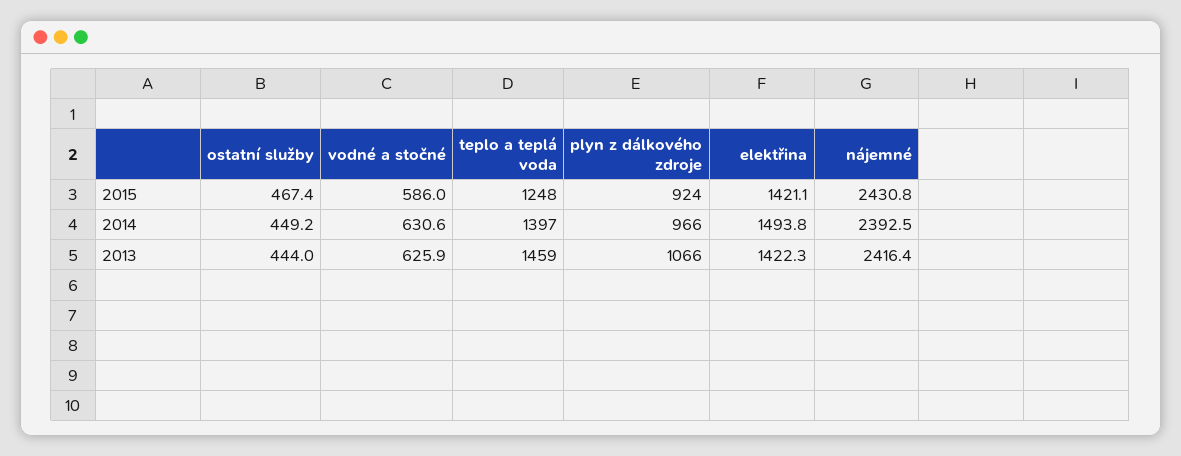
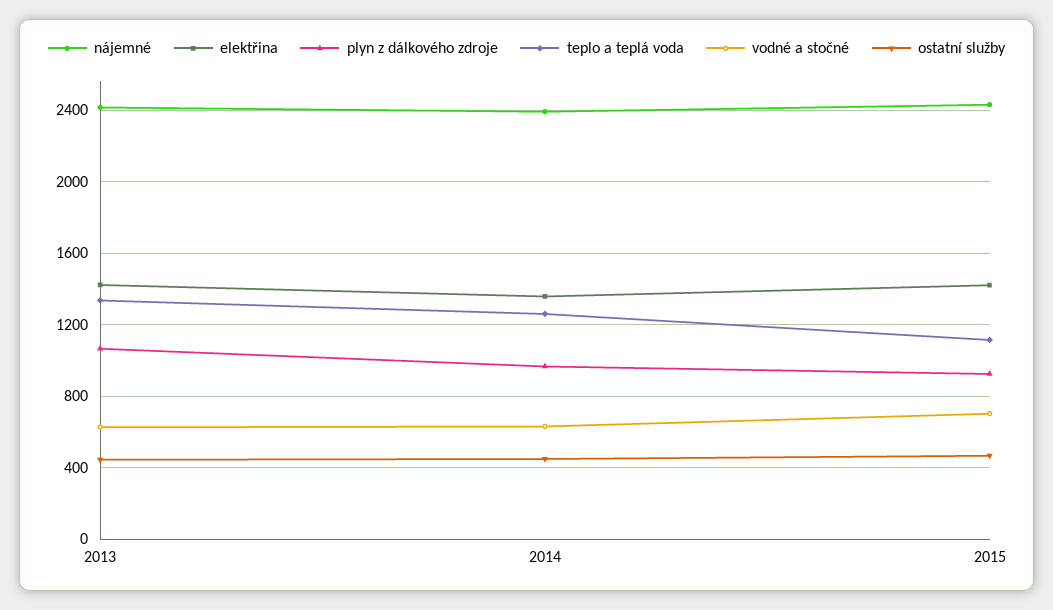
vodné a stočné, 2015: 586 -> 700
teplo a teplá voda, 2015: 1248 -> 1100
teplo a teplá voda, 2014: 1397 -> 1250
elektřina, 2014: 1493.8 -> 1350
teplo a teplá voda, 2013: 1459 -> 1350

